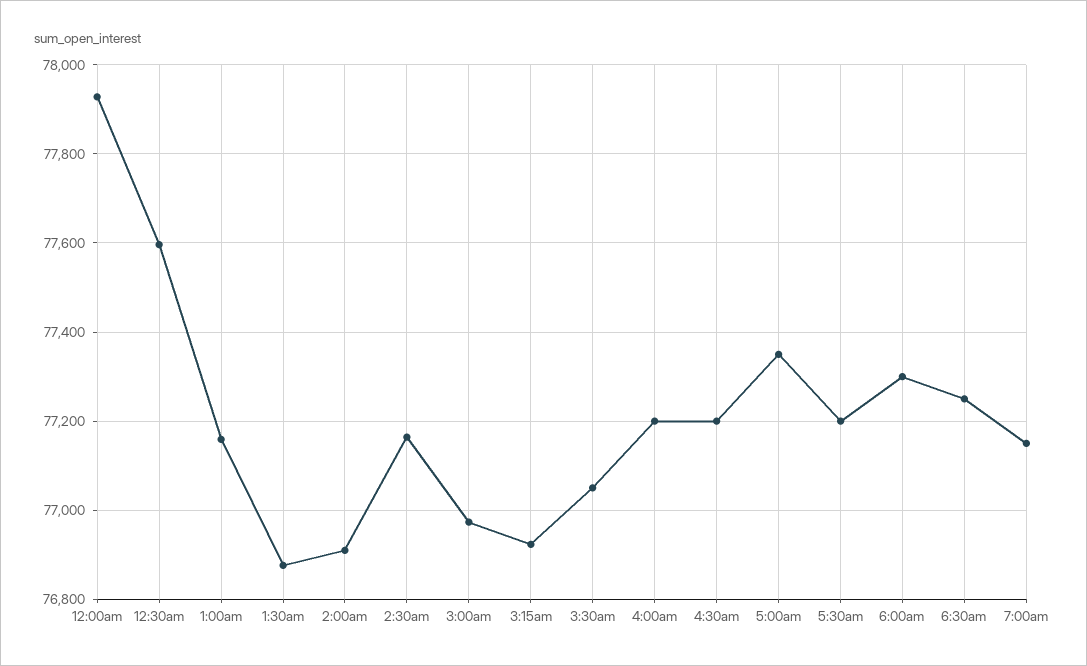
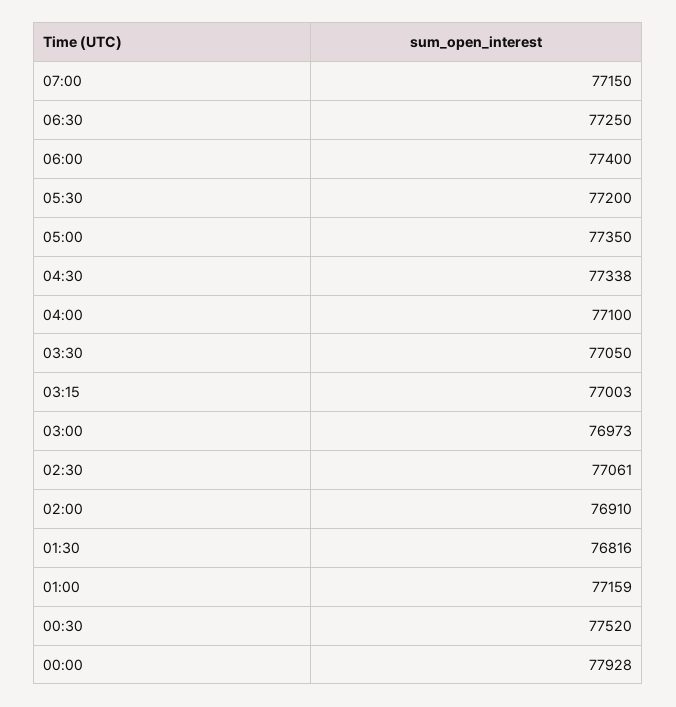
12:30am: 77600 -> 77520
1:30am: 76880 -> 76816
2:30am: 77160 -> 77061
3:15am: 76920 -> 77003
4:00am: 77200 -> 77100
4:30am: 77200 -> 77338
6:00am: 77300 -> 77400

